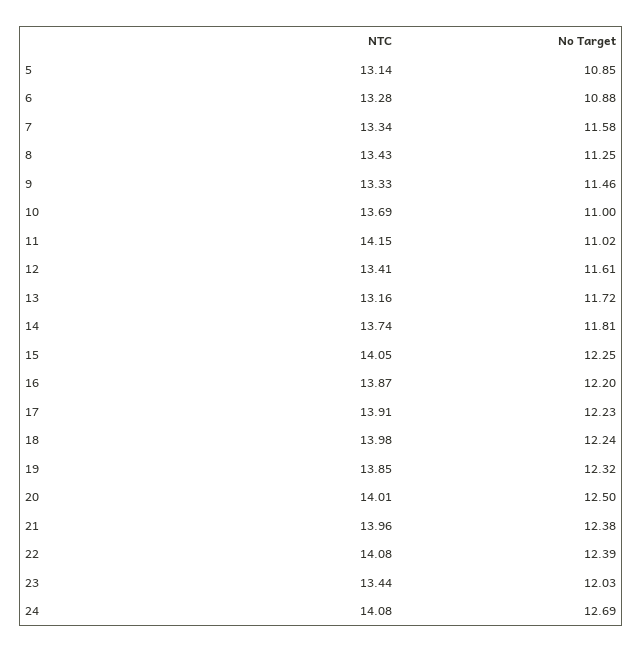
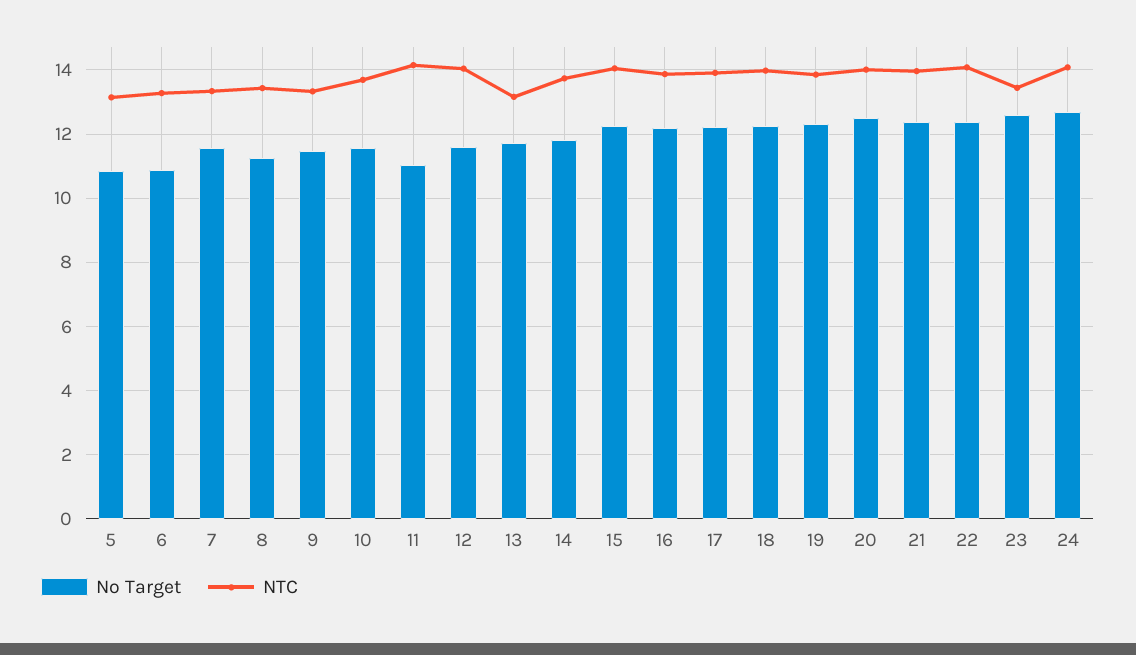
No Target, 10: 11 -> 11.6
NTC, 12: 13.41 -> 14
No Target, 23: 12.03 -> 12.6

